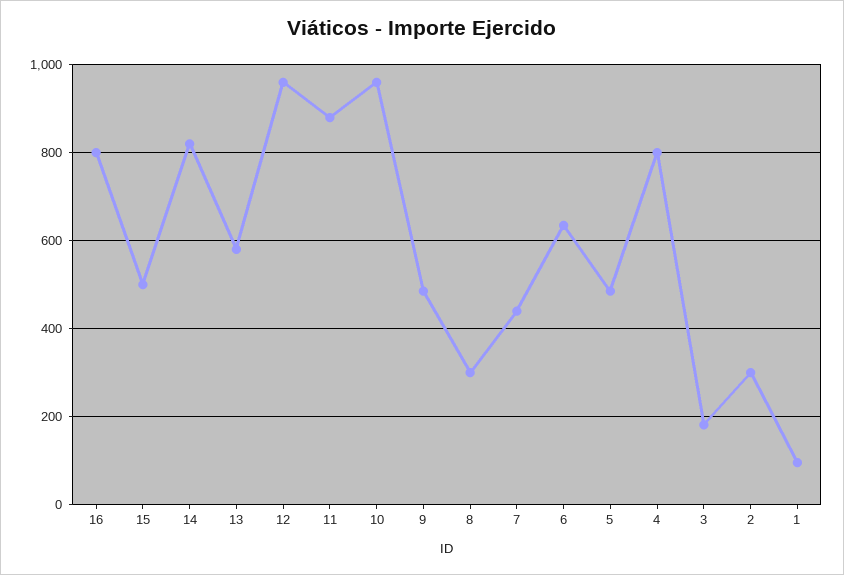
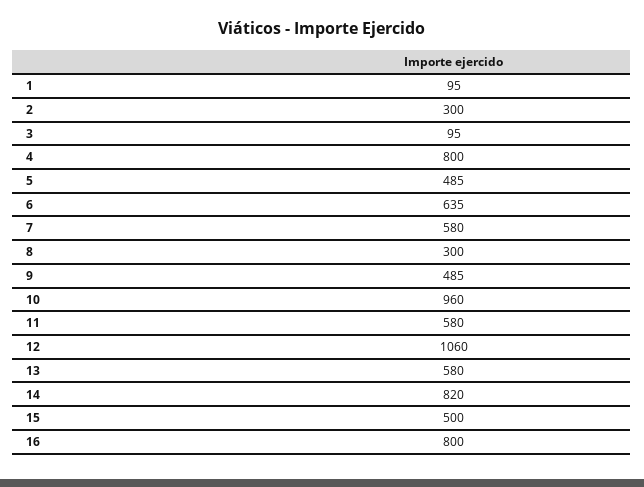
12: 960 -> 1060
11: 880 -> 580
7: 440 -> 580
3: 180 -> 95

